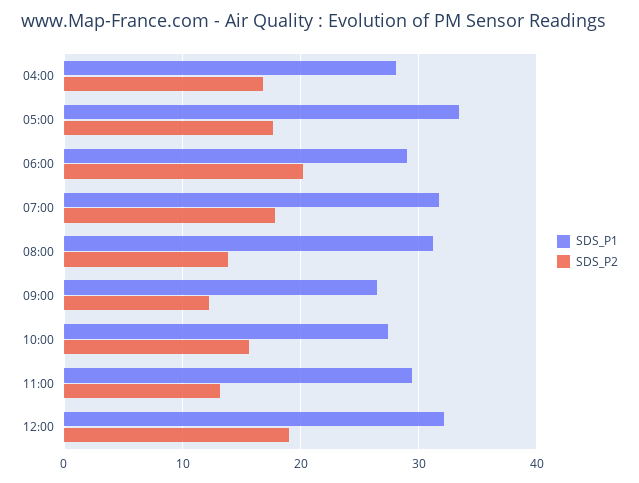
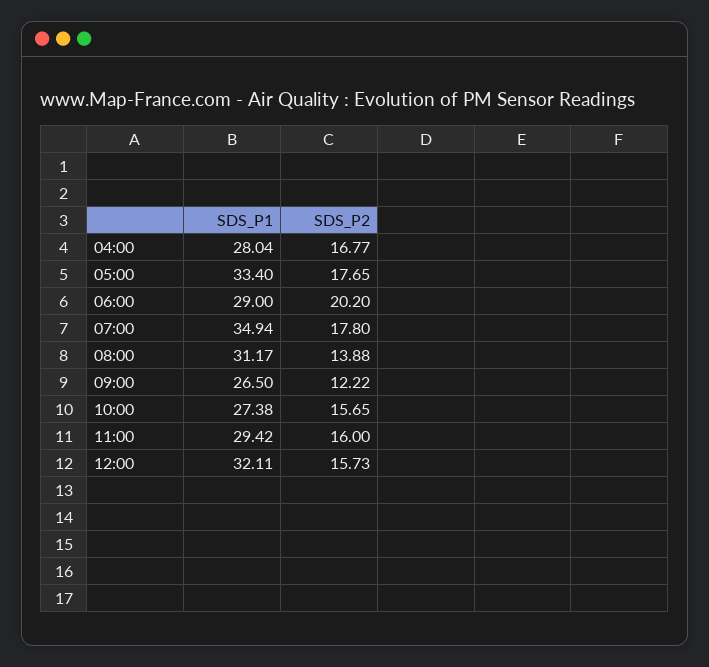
SDS_P1, 07:00: 32 -> 34.94
SDS_P2, 11:00: 13 -> 16
SDS_P2, 12:00: 19 -> 15.73

